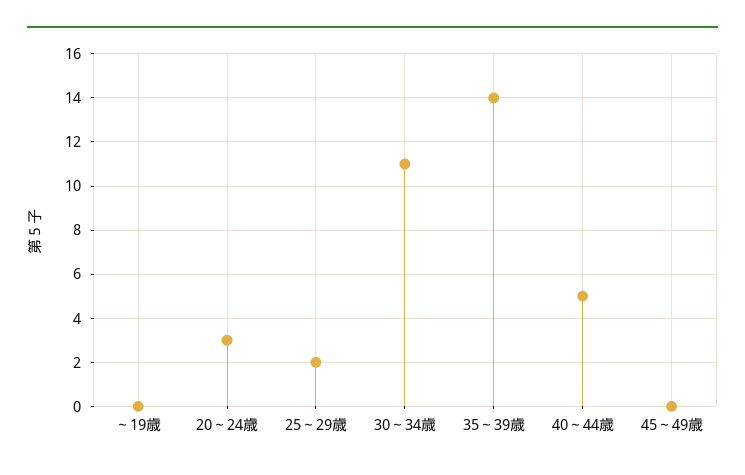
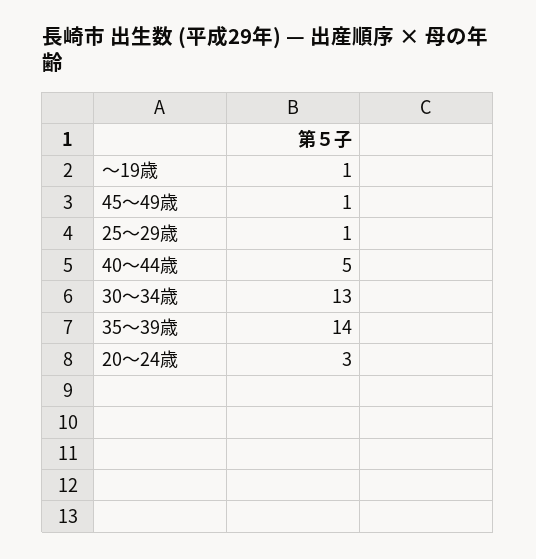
～19歳: 0 -> 1
25～29歳: 2 -> 1
30～34歳: 11 -> 13
45～49歳: 0 -> 1

